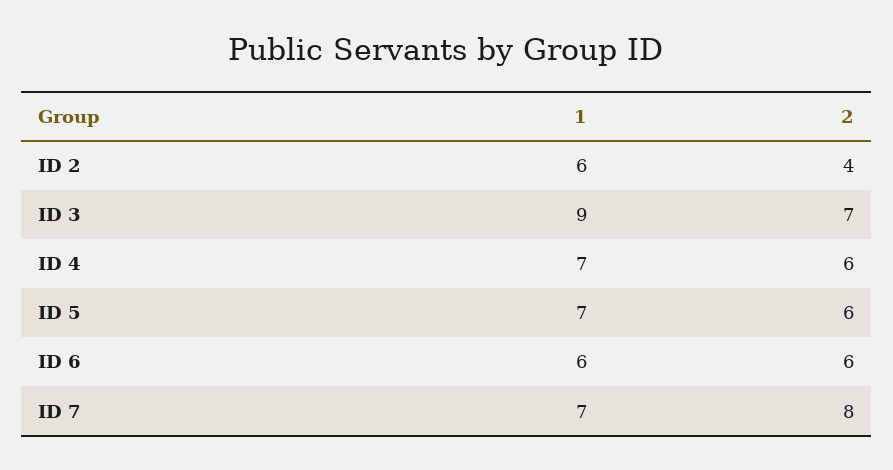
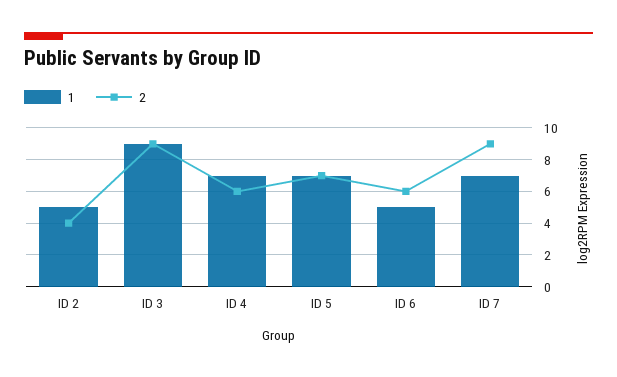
1, ID 2: 6 -> 5
2, ID 3: 7 -> 9
2, ID 5: 6 -> 7
1, ID 6: 6 -> 5
2, ID 7: 8 -> 9

